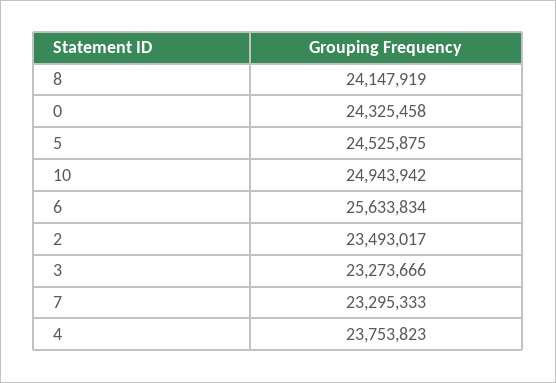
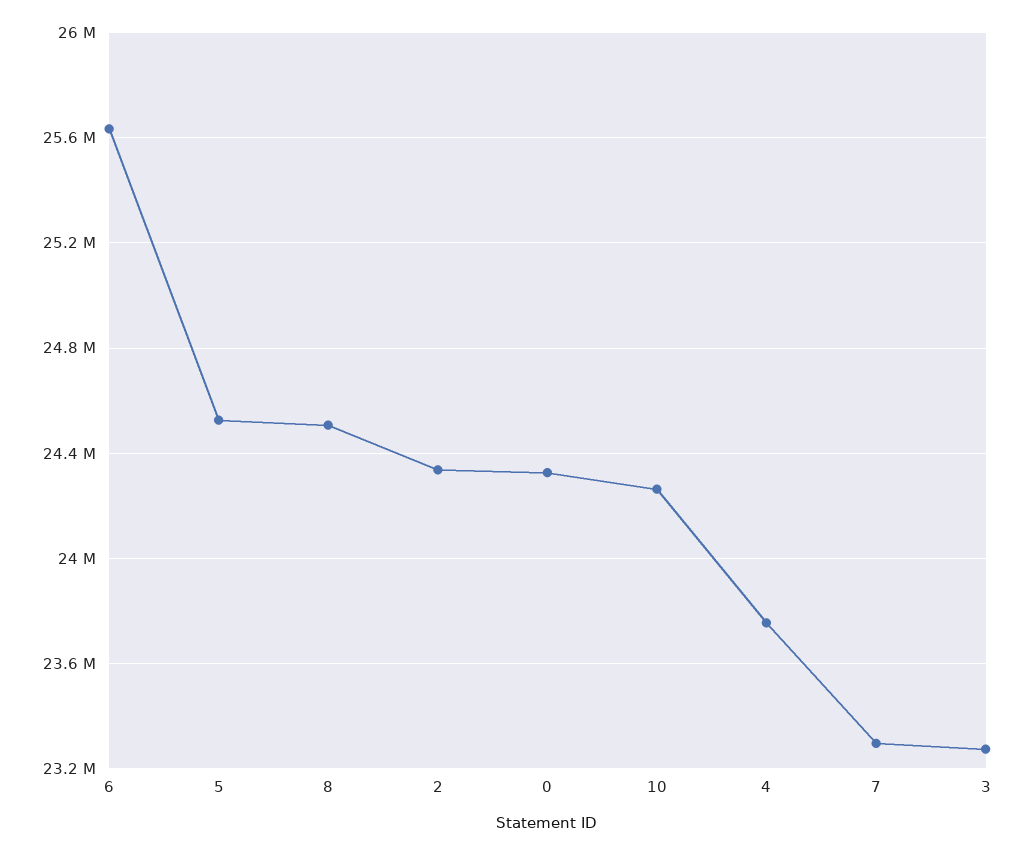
8: 24147919 -> 24500000
10: 24943942 -> 24250000
2: 23493017 -> 24350000

